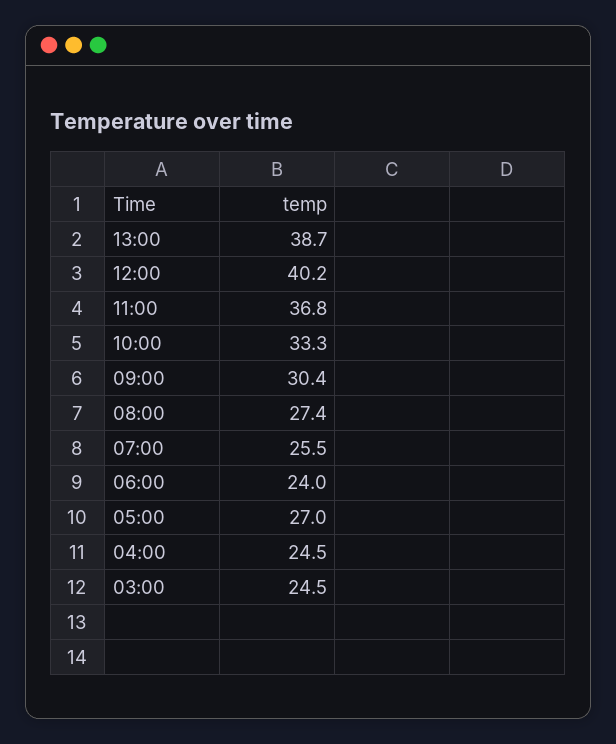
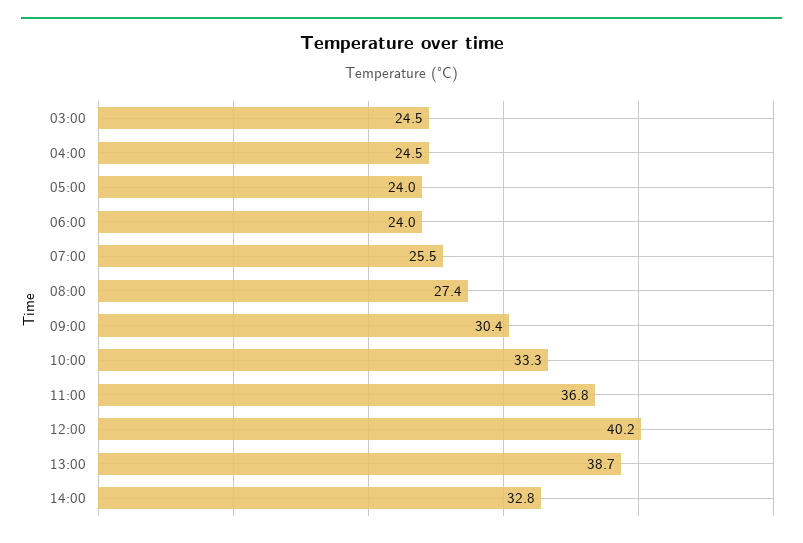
05:00: 27 -> 24
14:00: none -> 32.8

